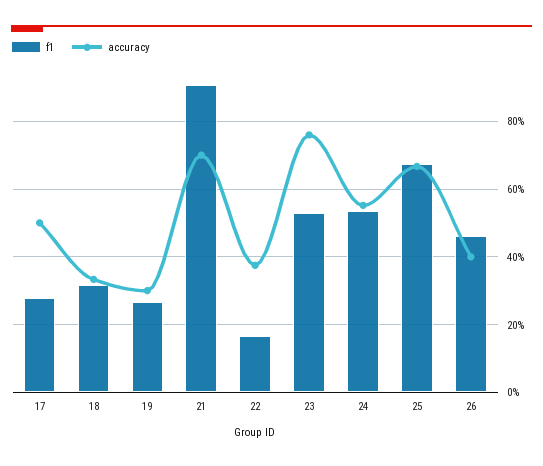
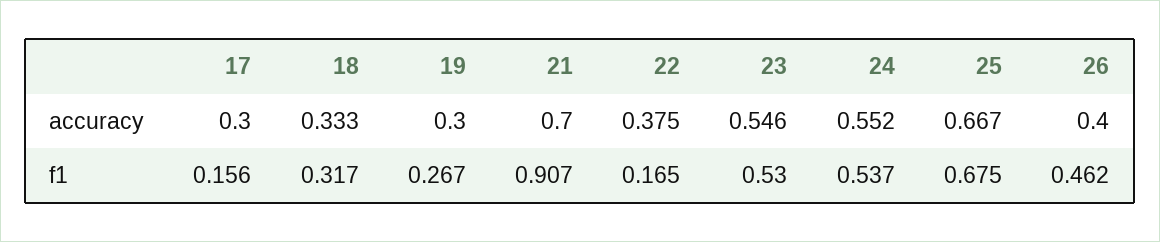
f1, 17: 0.28 -> 0.156
accuracy, 17: 0.5 -> 0.3
accuracy, 23: 0.76 -> 0.546

